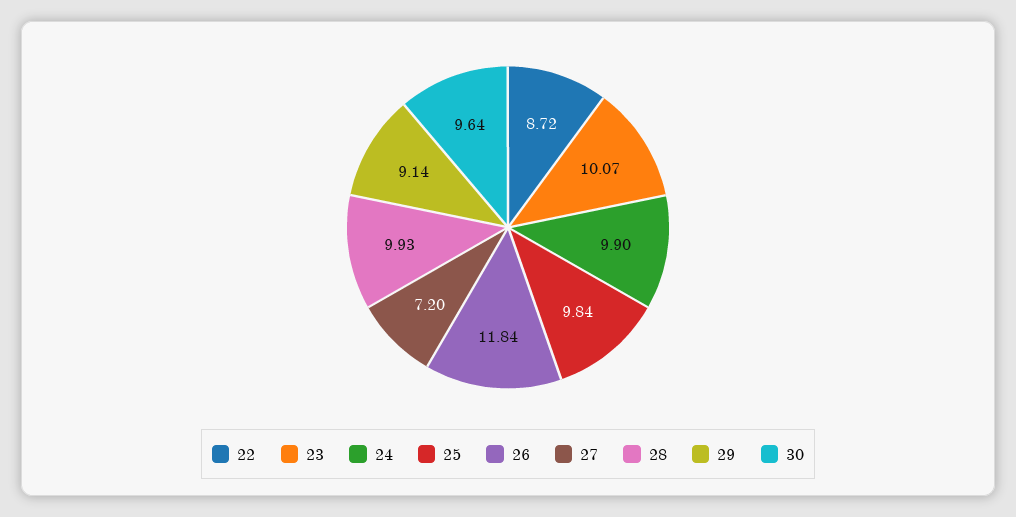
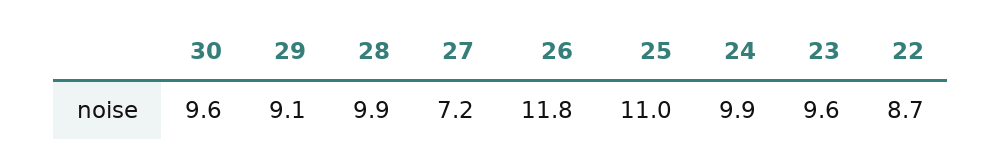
23: 10.07 -> 9.6
25: 9.84 -> 11

